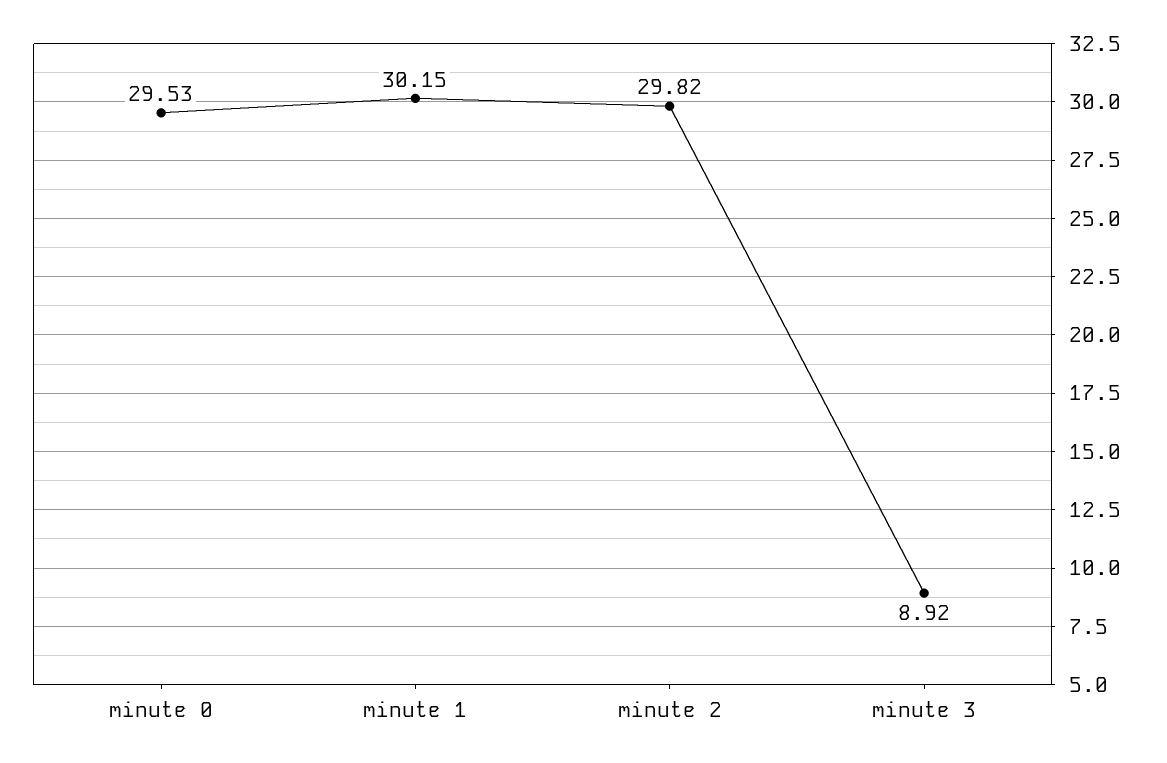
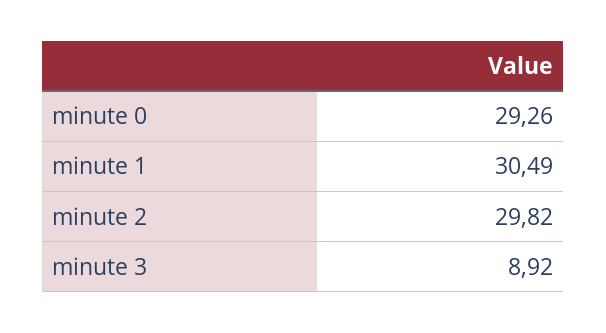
minute 0: 29.53 -> 29.26
minute 1: 30.15 -> 30.49

